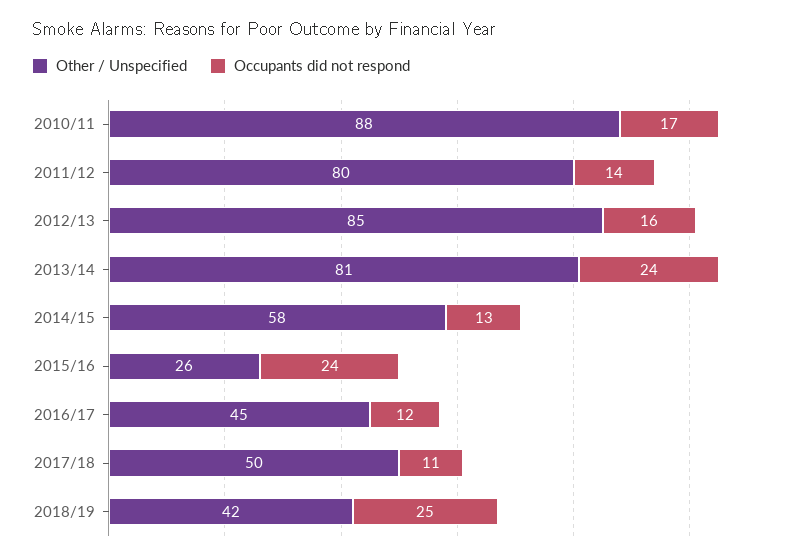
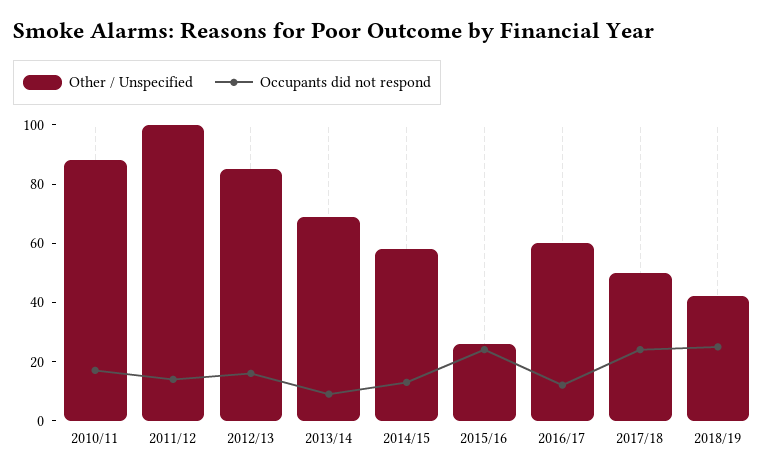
Other / Unspecified, 2011/12: 80 -> 100
Other / Unspecified, 2013/14: 81 -> 70
Occupants did not respond, 2013/14: 24 -> 10
Other / Unspecified, 2016/17: 45 -> 60
Occupants did not respond, 2017/18: 11 -> 25

